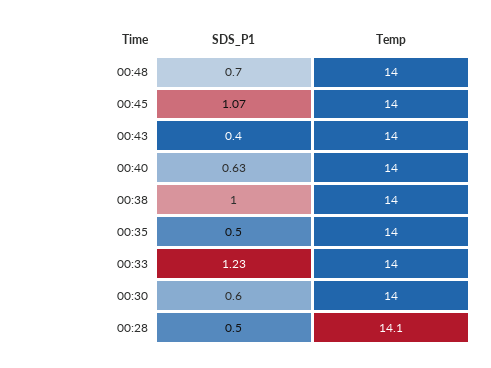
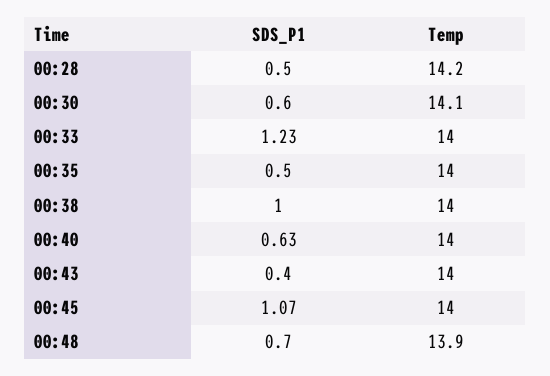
Temp, 00:48: 14 -> 13.9
Temp, 00:30: 14 -> 14.1
Temp, 00:28: 14.1 -> 14.2

